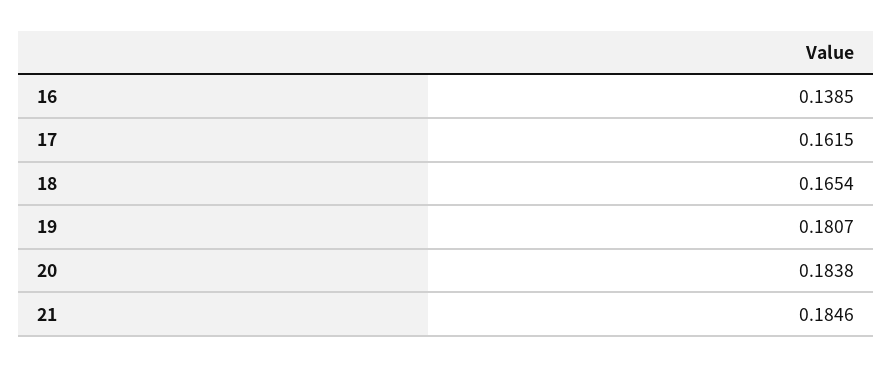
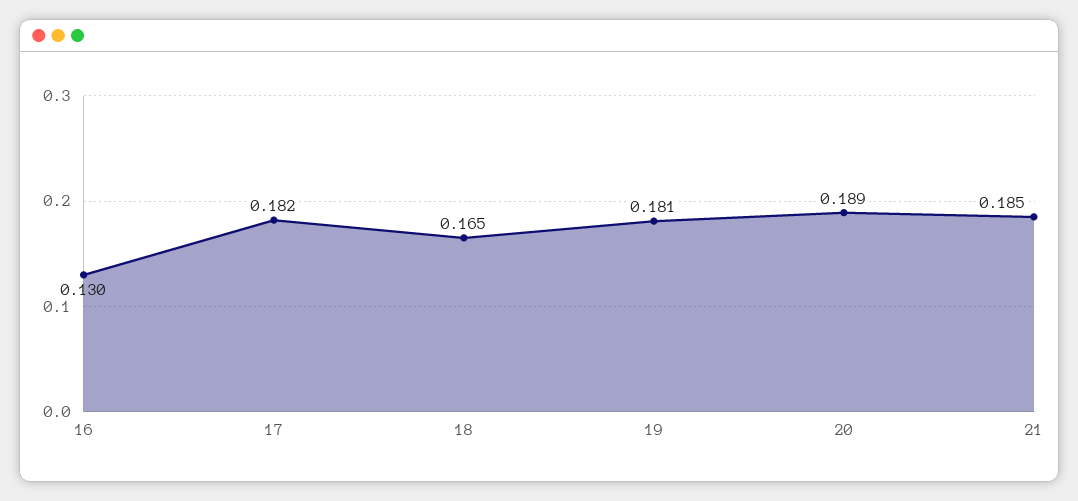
16: 0.1385 -> 0.13
17: 0.1615 -> 0.182
20: 0.1838 -> 0.189

